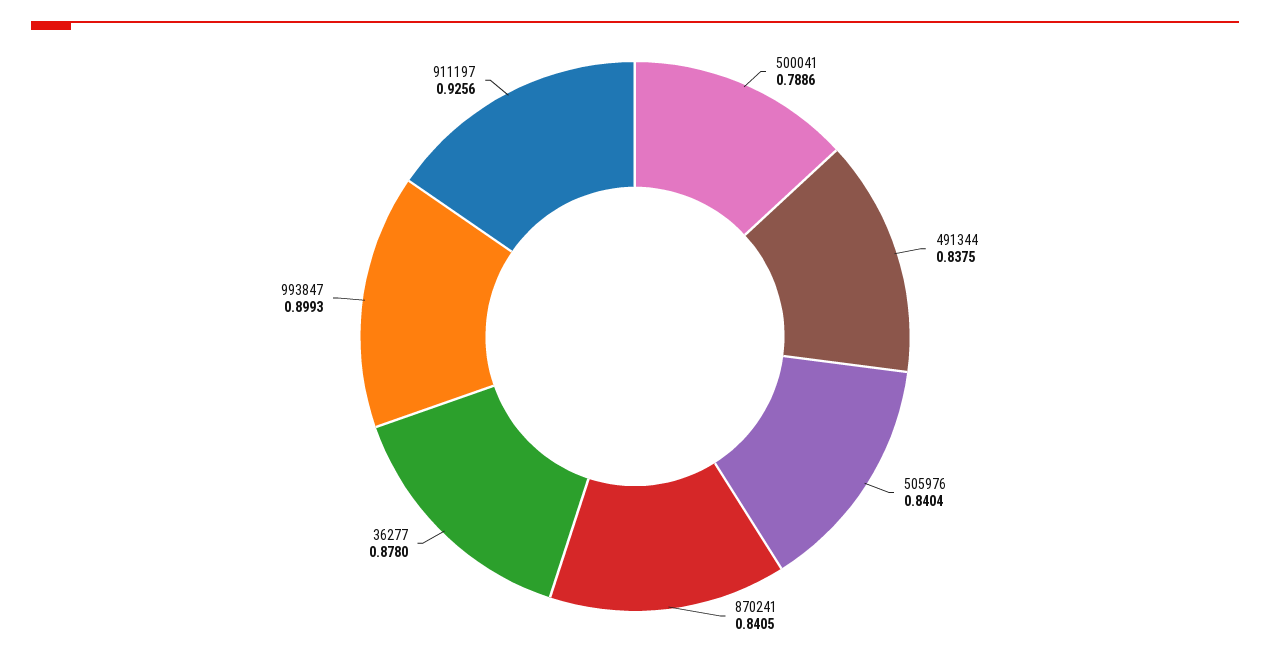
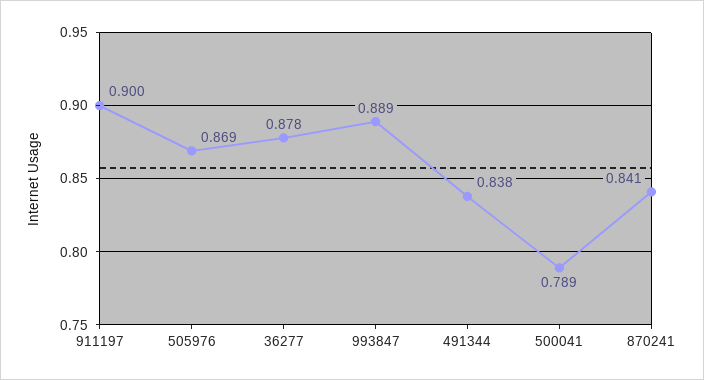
505976: 0.8404 -> 0.869
993847: 0.8993 -> 0.889
911197: 0.9256 -> 0.9

